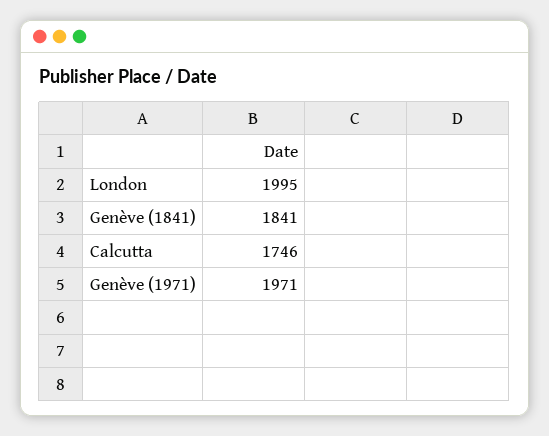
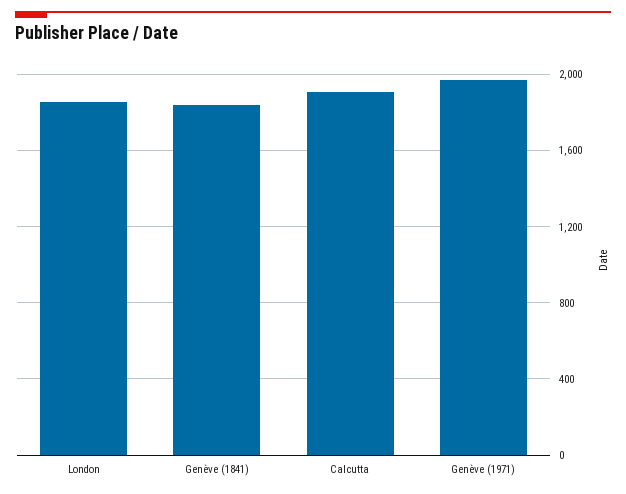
London: 1995 -> 1850
Calcutta: 1746 -> 1900

